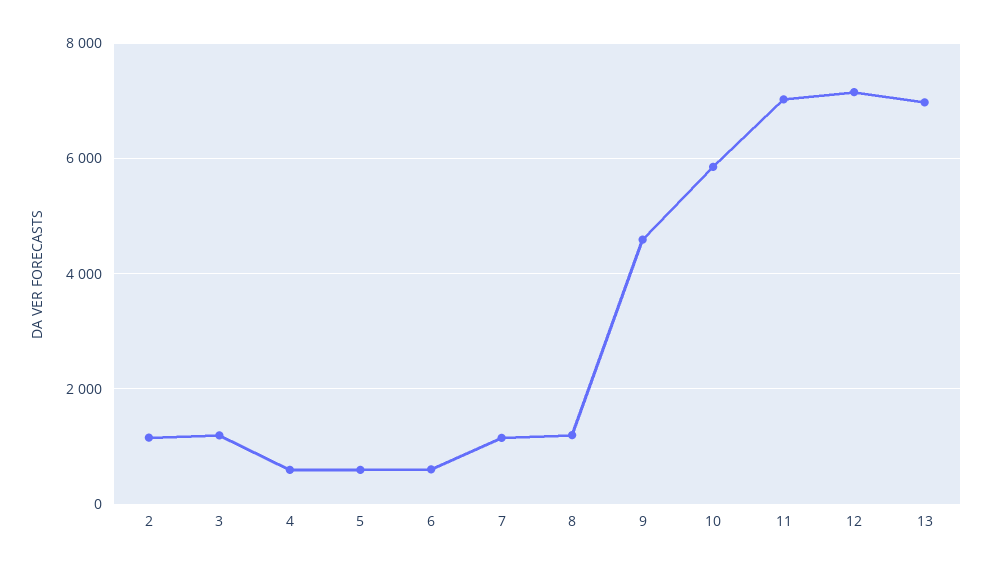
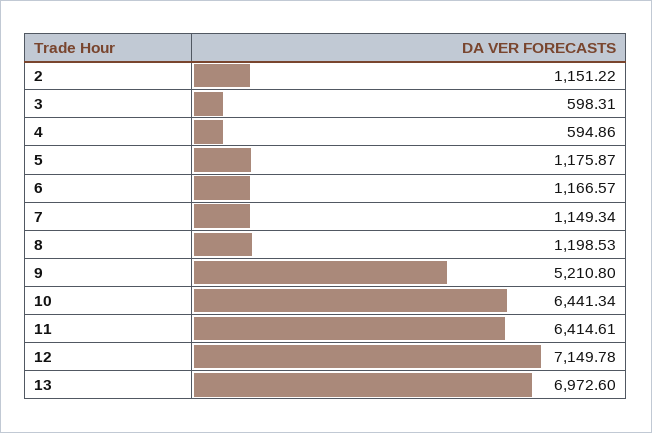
3: 1200 -> 598.31
5: 600 -> 1175.87
6: 600 -> 1166.57
9: 4600 -> 5210.8
10: 5800 -> 6441.34
11: 7000 -> 6414.61

